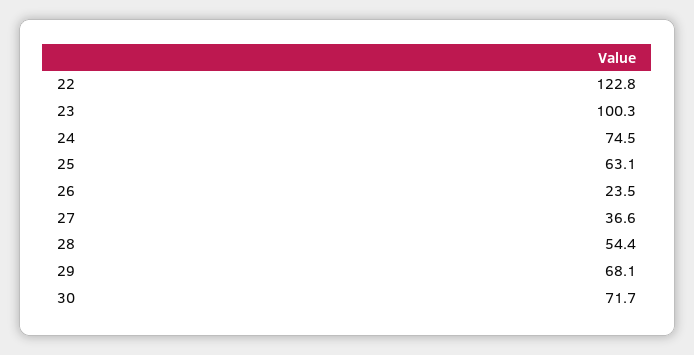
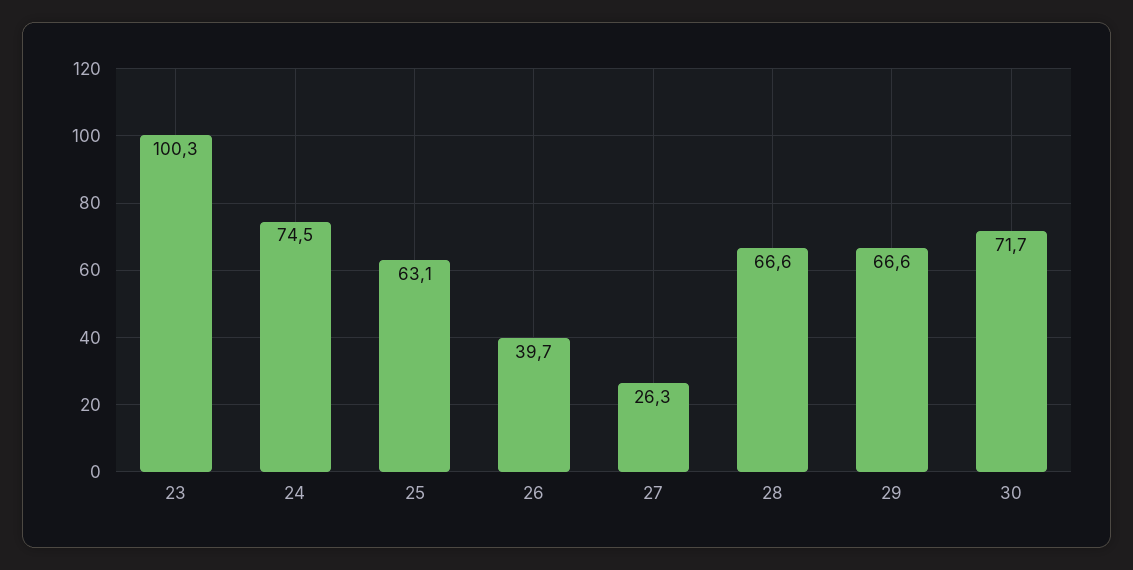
22: 122.8 -> none
26: 23.5 -> 39.7
27: 36.6 -> 26.3
28: 54.4 -> 66.6
29: 68.1 -> 66.6

